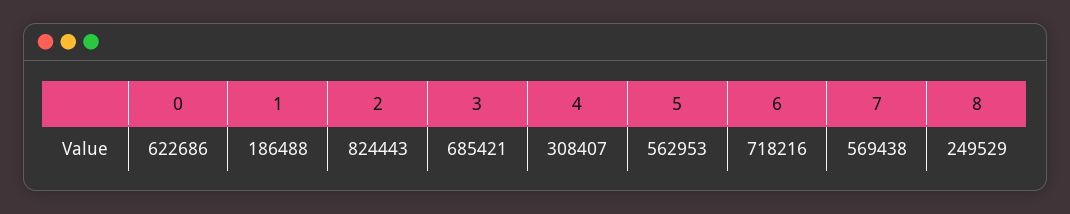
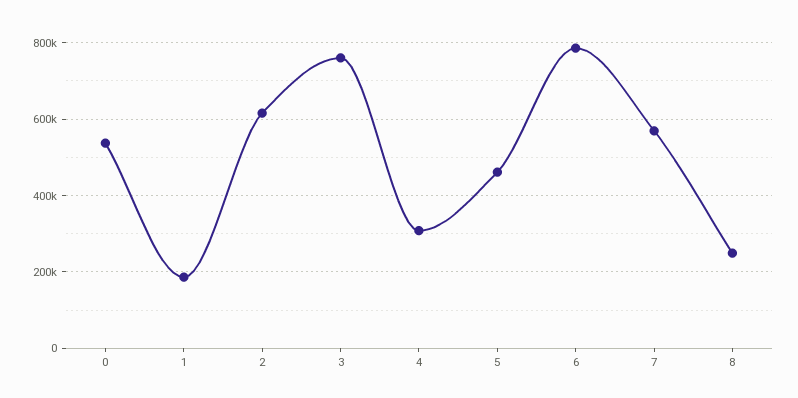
0: 622686 -> 540000
2: 824443 -> 620000
3: 685421 -> 760000
5: 562953 -> 460000
6: 718216 -> 780000

